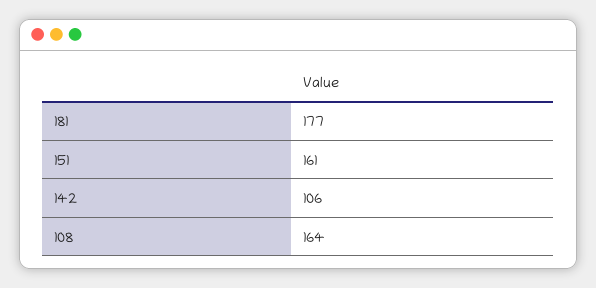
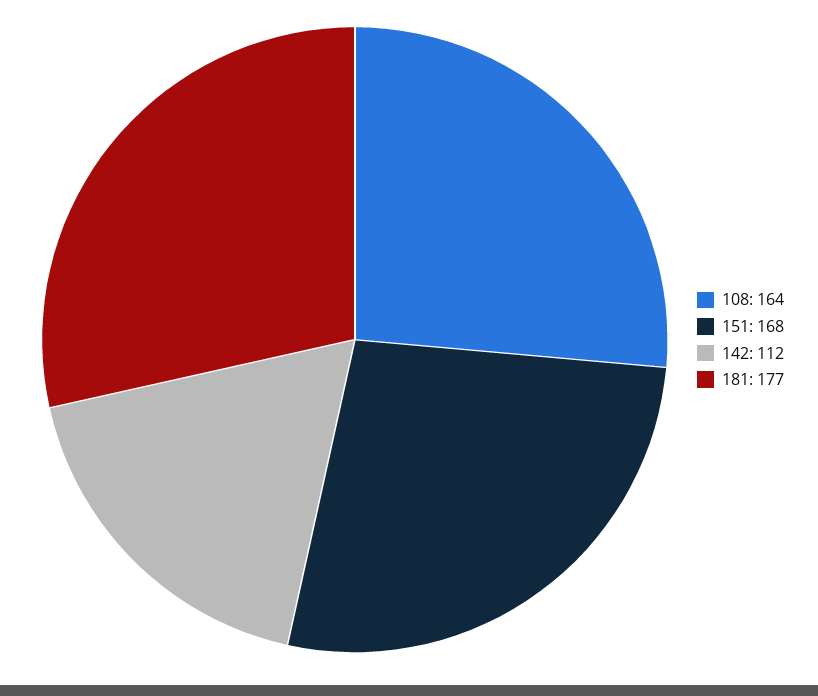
151: 161 -> 168
142: 106 -> 112

